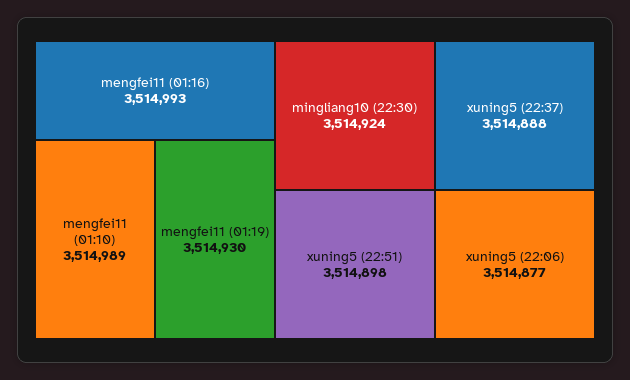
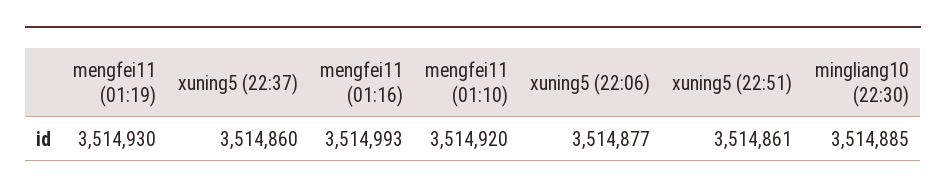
mengfei11 (01:10): 3514989 -> 3514920
mingliang10 (22:30): 3514924 -> 3514885
xuning5 (22:51): 3514898 -> 3514861
xuning5 (22:37): 3514888 -> 3514860

